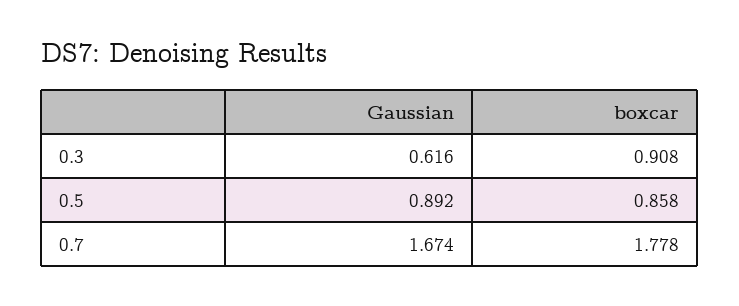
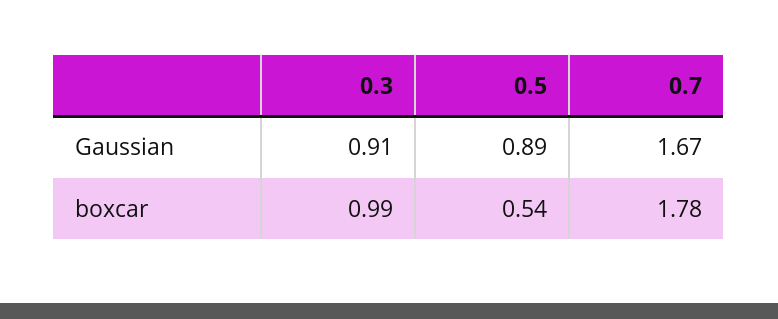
Gaussian, 0.3: 0.616 -> 0.91
boxcar, 0.3: 0.908 -> 0.99
boxcar, 0.5: 0.858 -> 0.54

